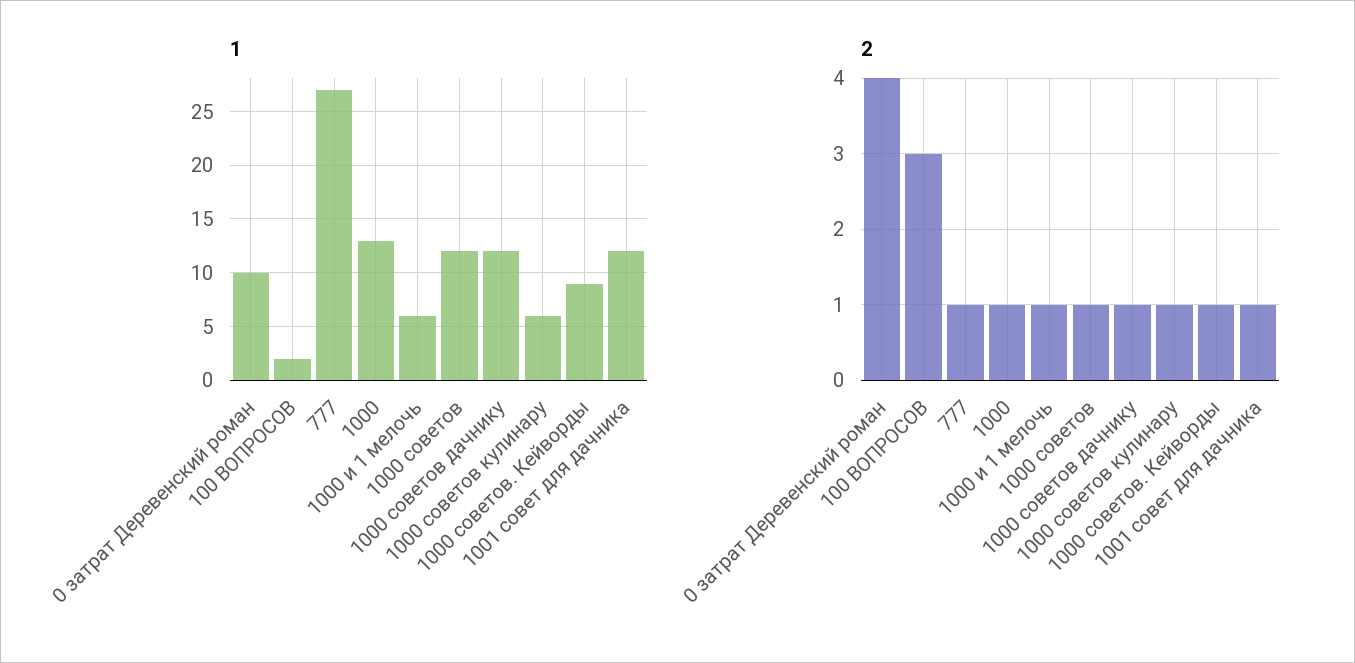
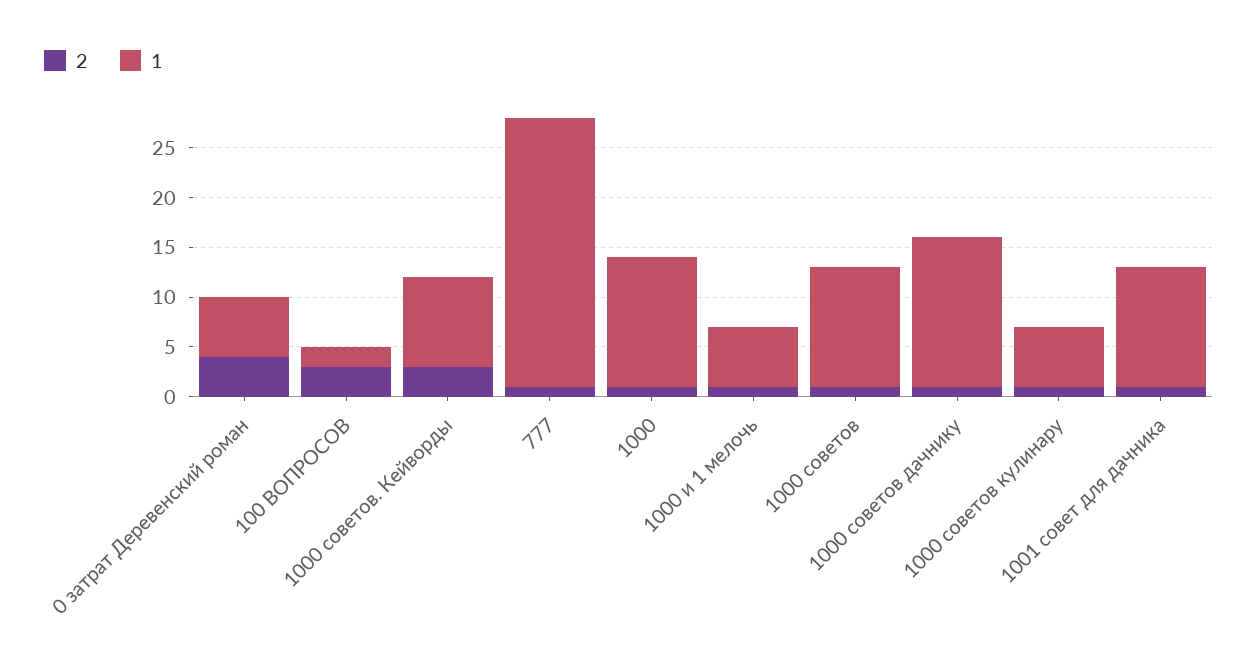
1, 0 затрат Деревенский роман: 10 -> 6
1, 1000 советов дачнику: 12 -> 15
2, 1000 советов. Кейворды: 1 -> 3

